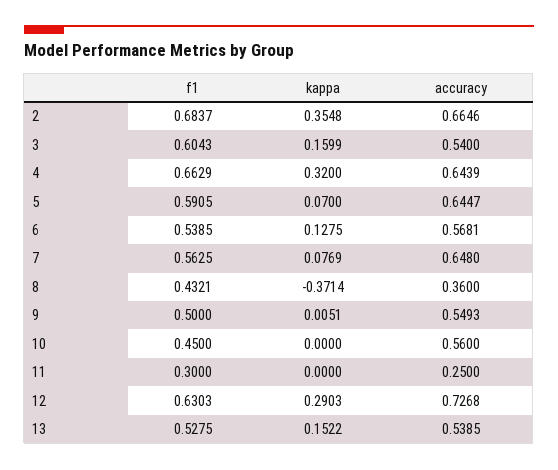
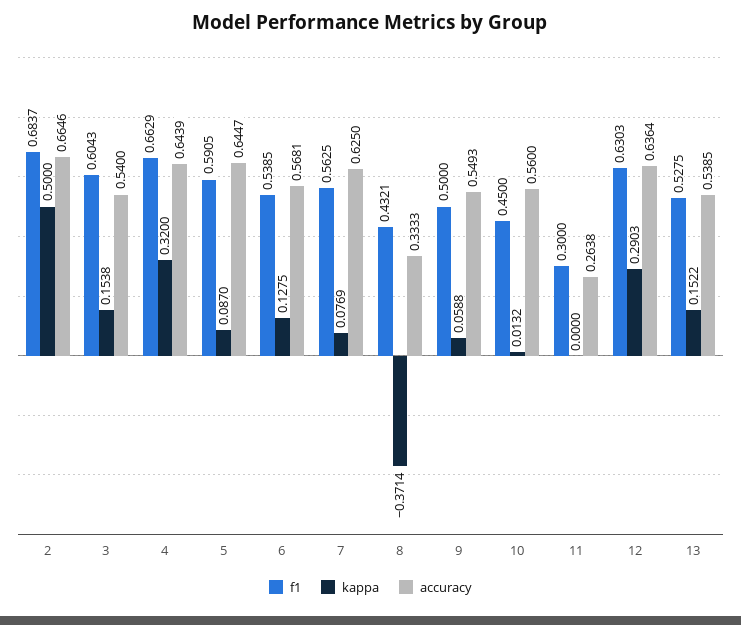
kappa, 2: 0.3548 -> 0.5
kappa, 3: 0.1599 -> 0.1538
kappa, 5: 0.07 -> 0.087
accuracy, 7: 0.648 -> 0.625
accuracy, 8: 0.36 -> 0.3333
kappa, 9: 0.0051 -> 0.0588
kappa, 10: 0 -> 0.0132
accuracy, 11: 0.25 -> 0.2638
accuracy, 12: 0.7268 -> 0.6364

